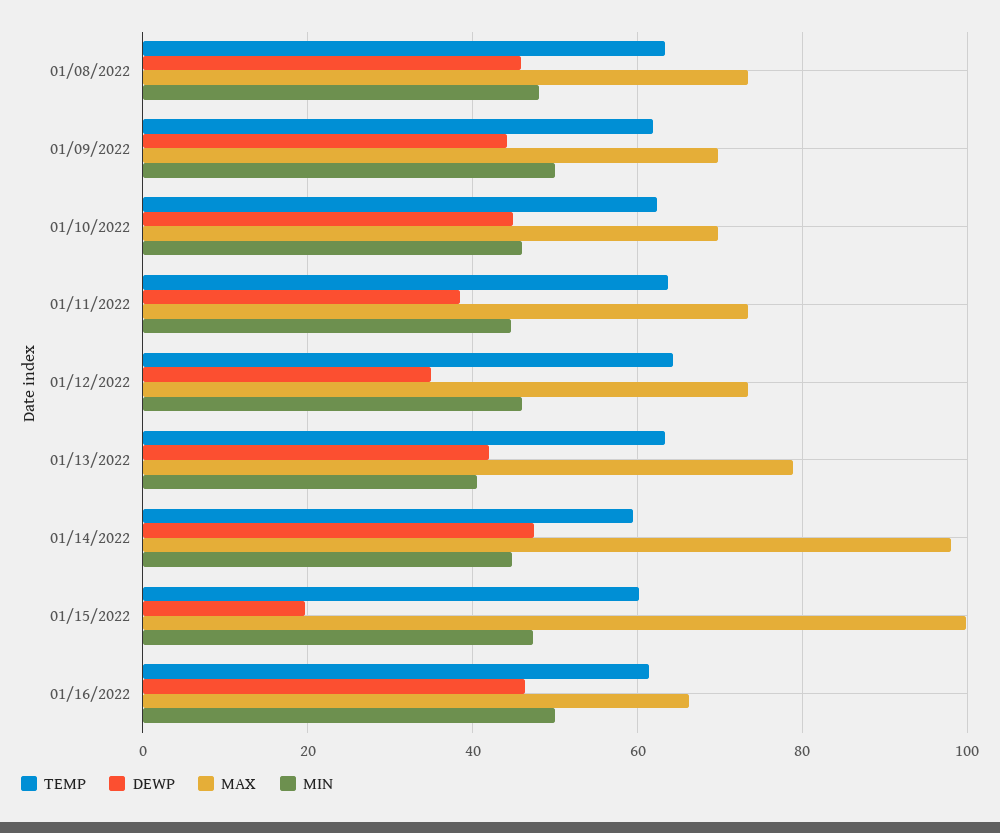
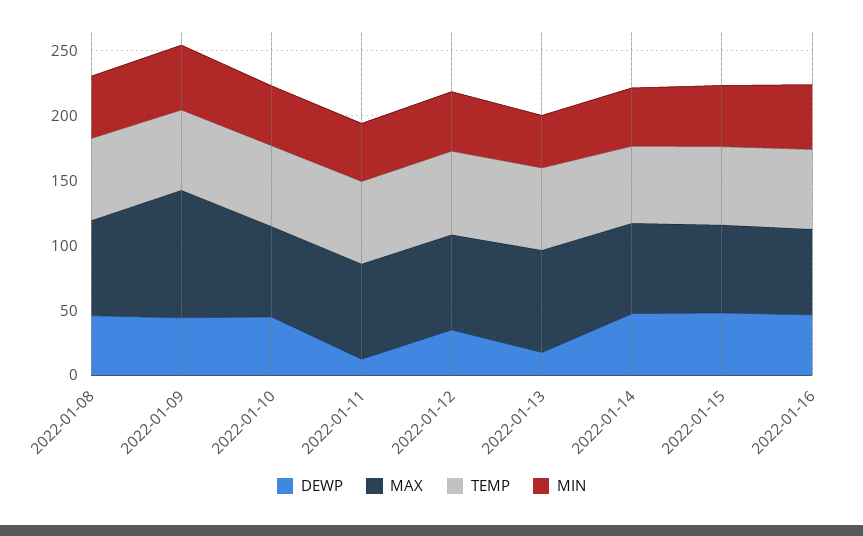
MAX, 01/09/2022: 70 -> 100
DEWP, 01/11/2022: 38 -> 10
DEWP, 01/13/2022: 42 -> 20
MAX, 01/14/2022: 98 -> 70
DEWP, 01/15/2022: 20 -> 50
MAX, 01/15/2022: 100 -> 70

